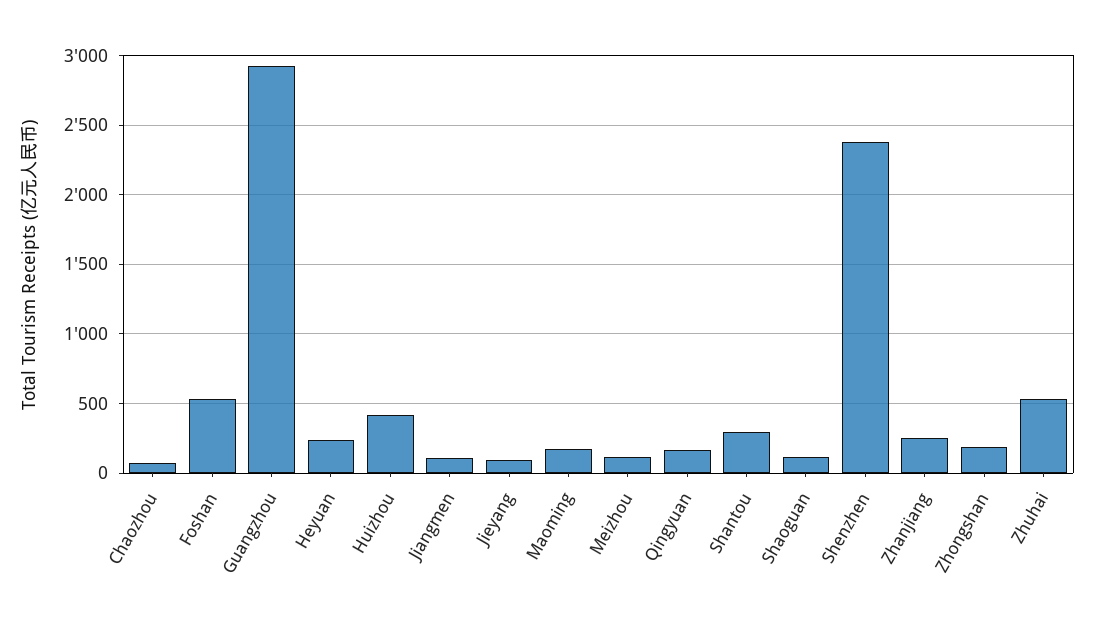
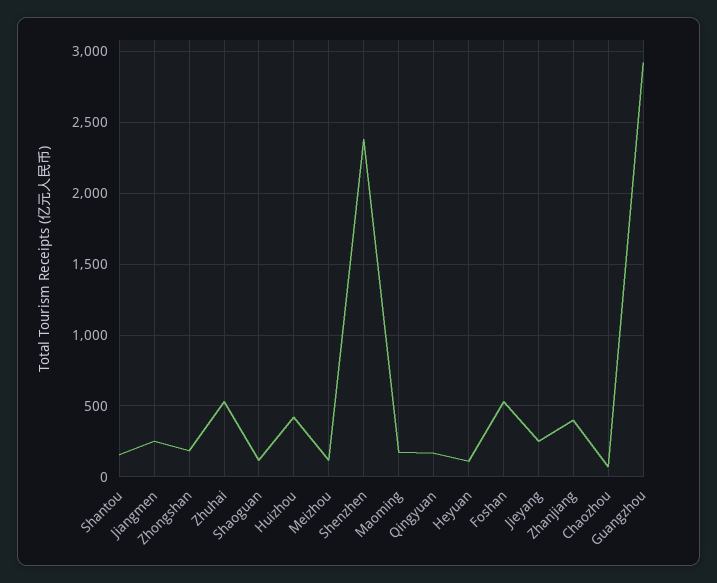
Heyuan: 250 -> 100
Jiangmen: 100 -> 250
Jieyang: 100 -> 250
Shantou: 300 -> 150
Zhanjiang: 250 -> 400

